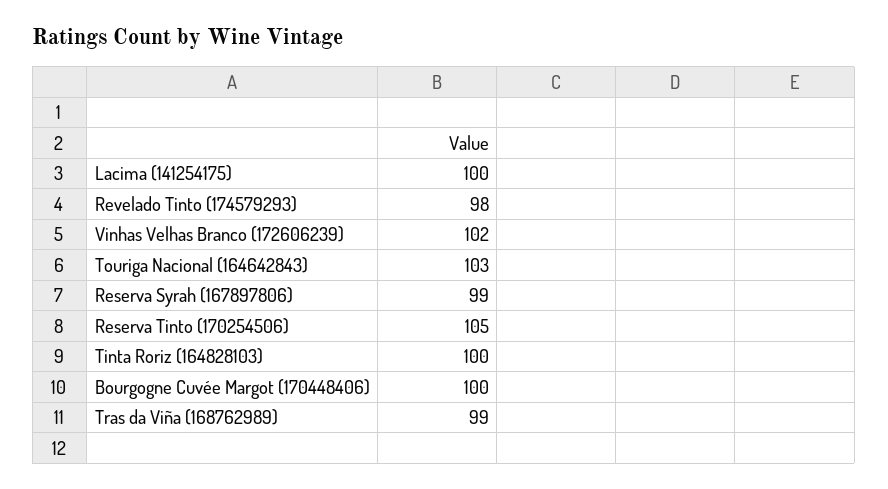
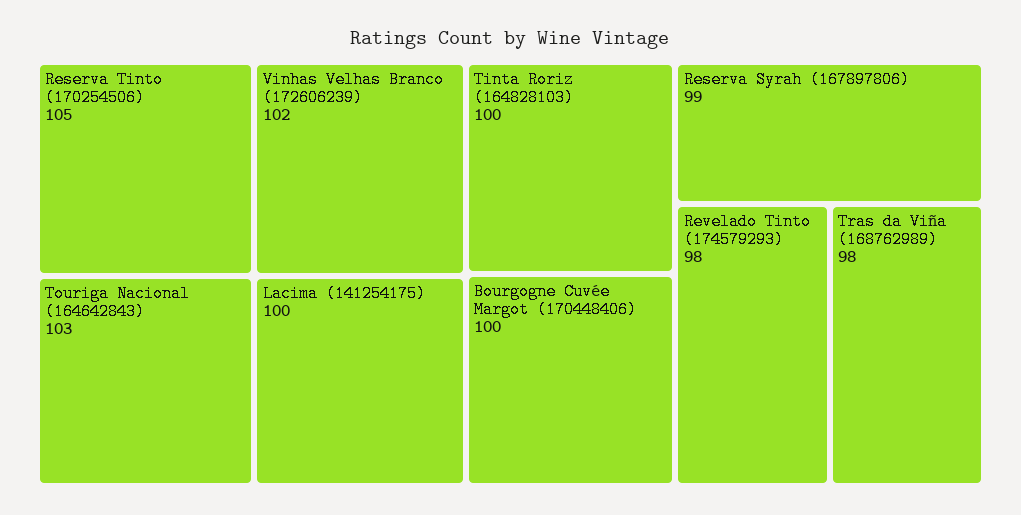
Tras da Viña (168762989): 99 -> 98

